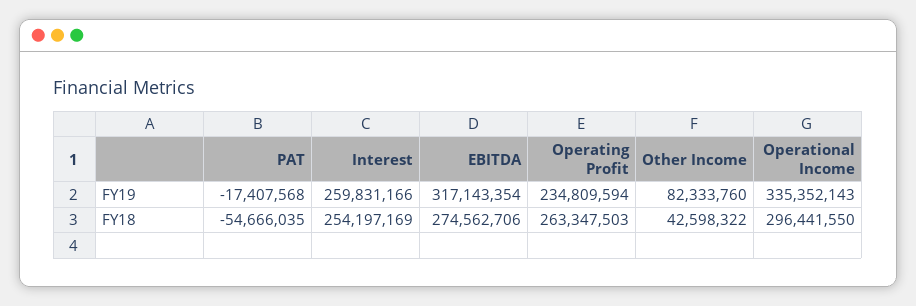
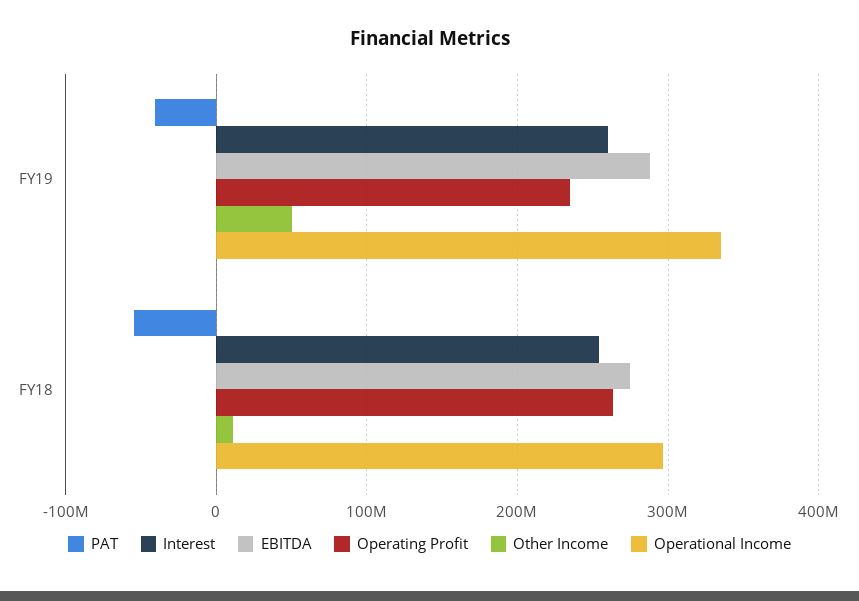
PAT, FY19: -17407568 -> -40000000
EBITDA, FY19: 317143354 -> 290000000
Other Income, FY19: 82333760 -> 50000000
Other Income, FY18: 42598322 -> 10000000

